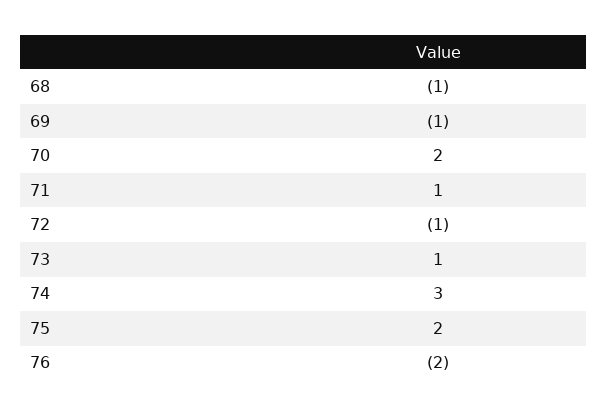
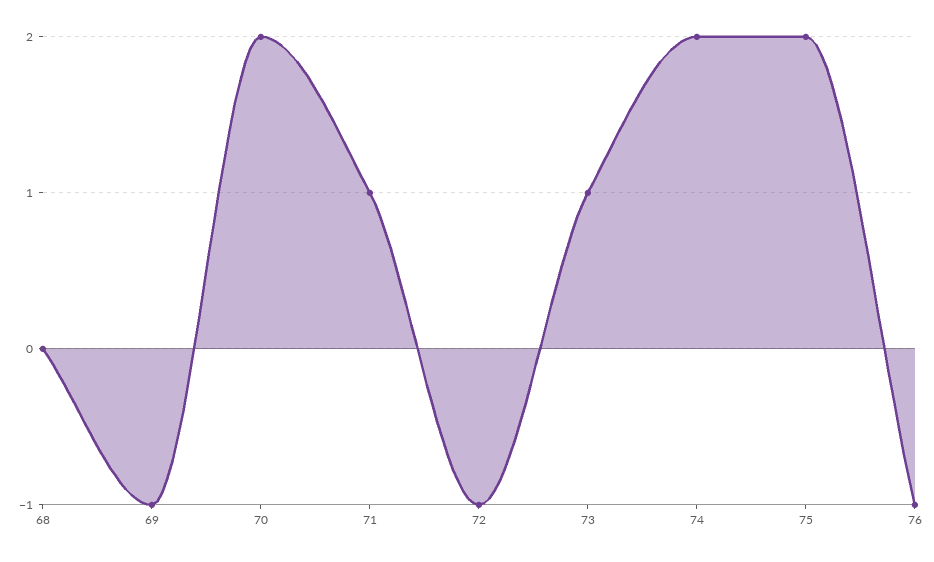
68: -1 -> 0
74: 3 -> 2
76: -2 -> -1

